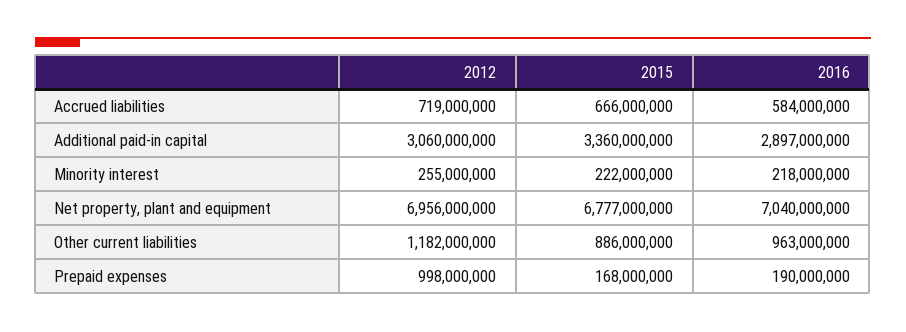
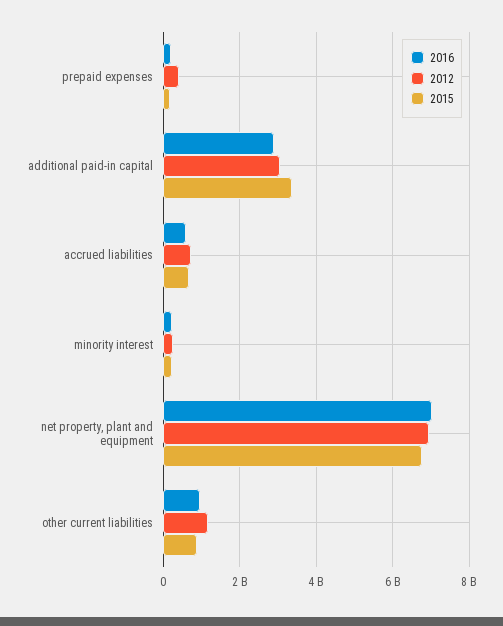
2012, Prepaid expenses: 998000000 -> 400000000

